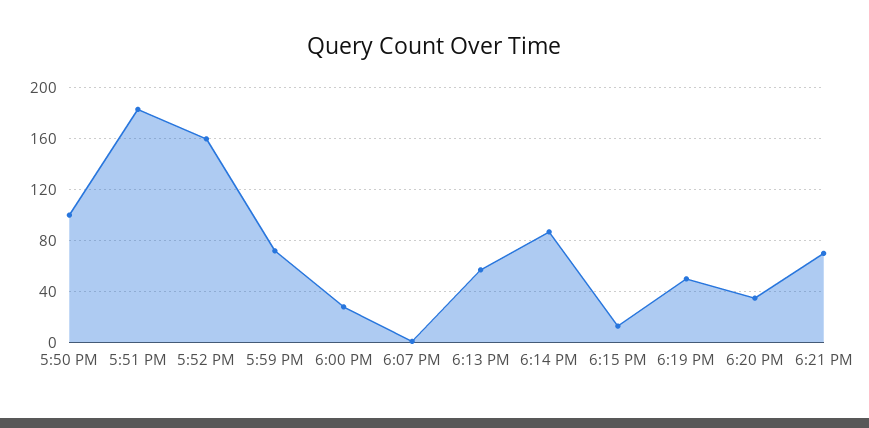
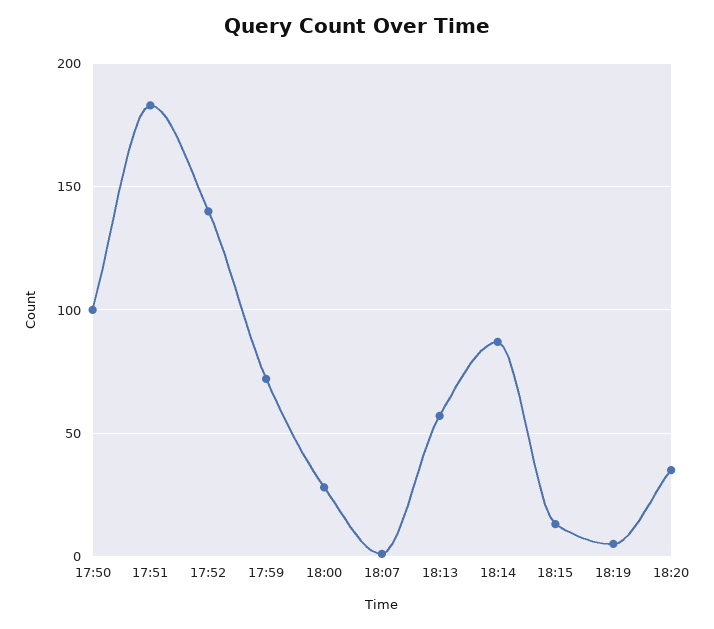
5:52 PM: 160 -> 140
6:19 PM: 50 -> 5
6:21 PM: 70 -> none

